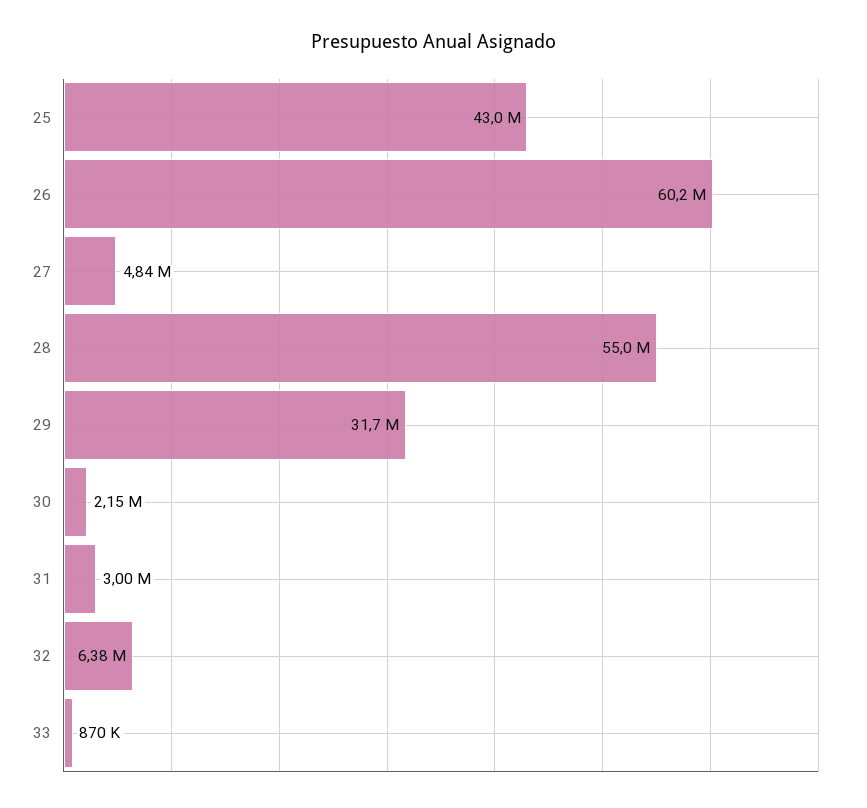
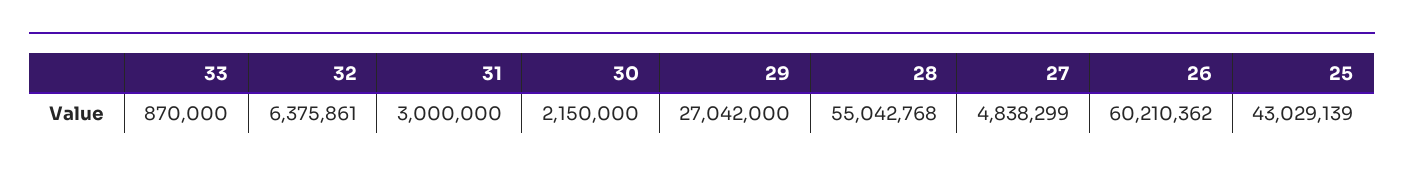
29: 31700000 -> 27042000

